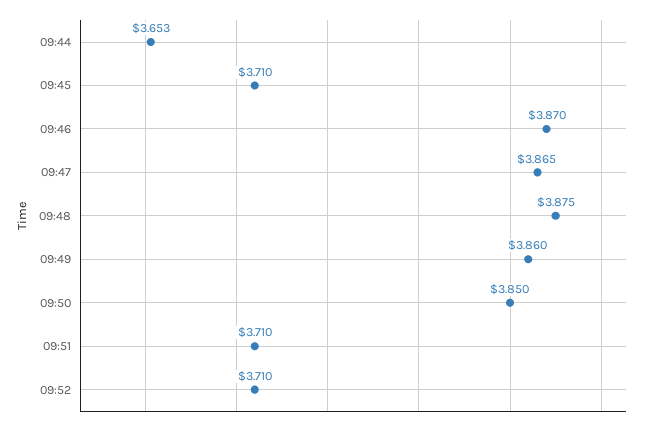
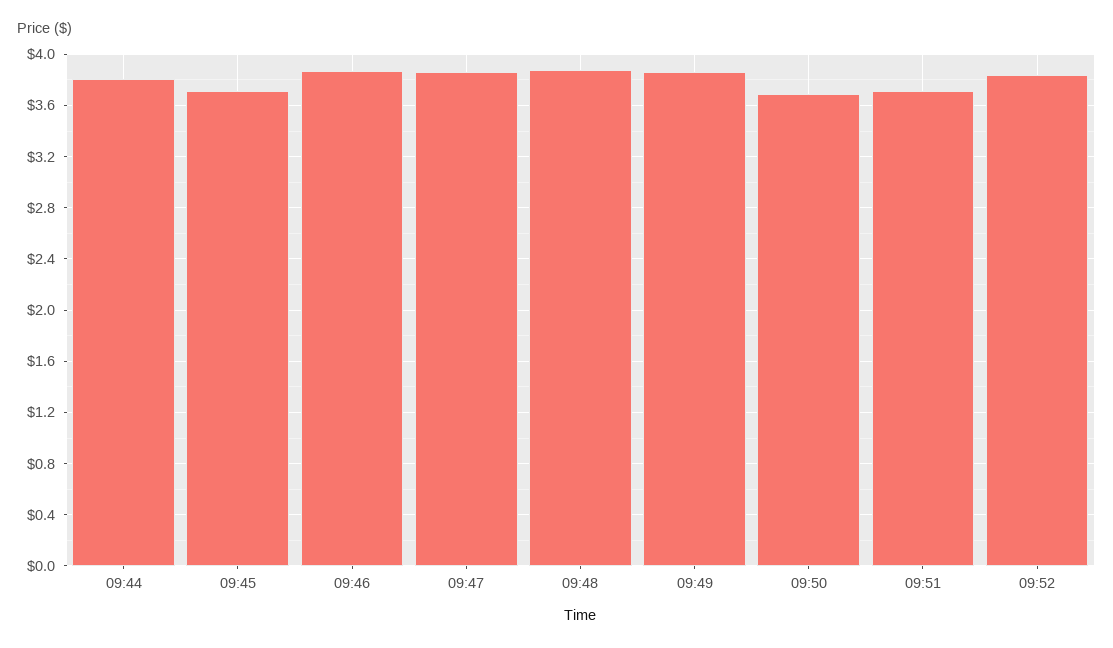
09:44: 3.653 -> 3.8
09:50: 3.85 -> 3.7
09:52: 3.71 -> 3.85

